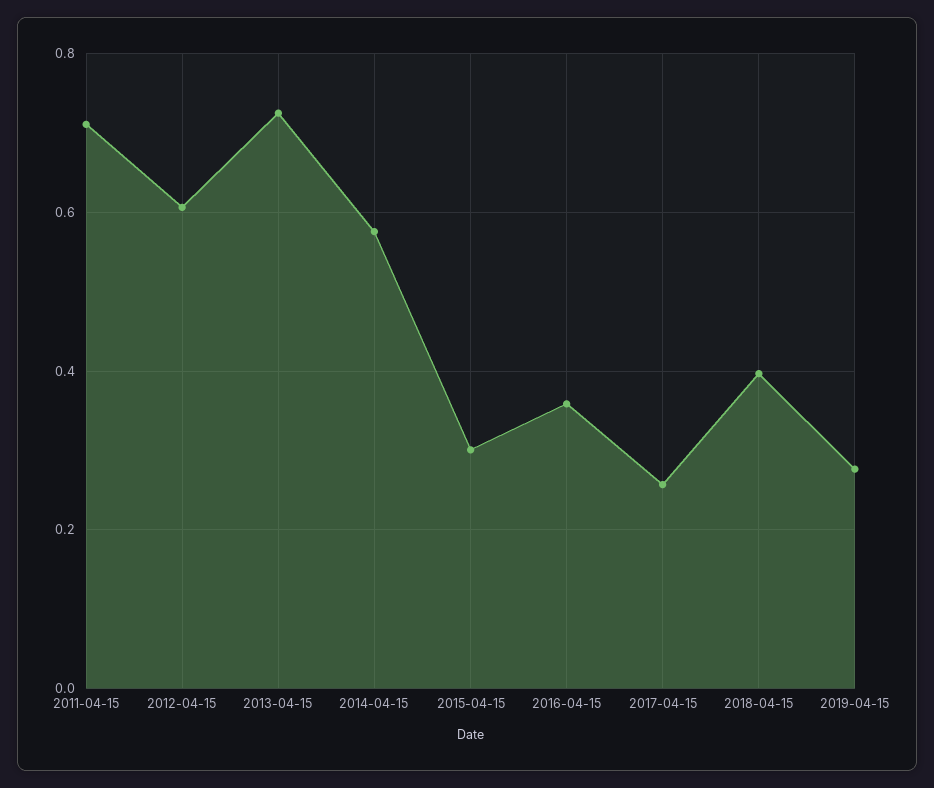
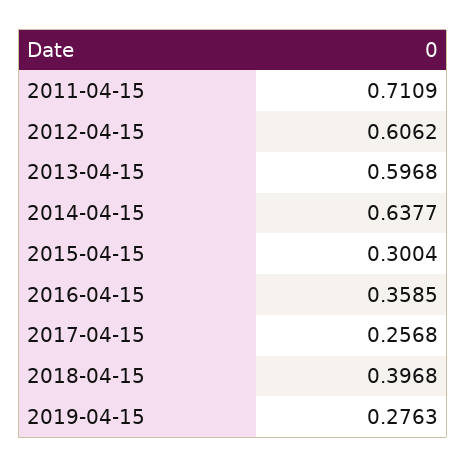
2013-04-15: 0.72 -> 0.5968
2014-04-15: 0.58 -> 0.6377

